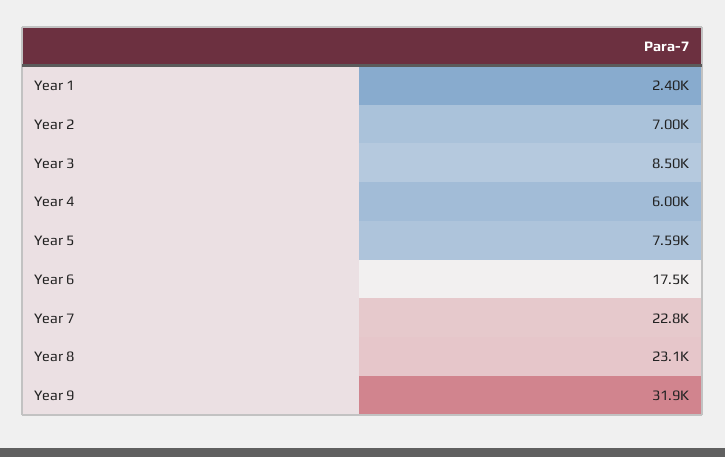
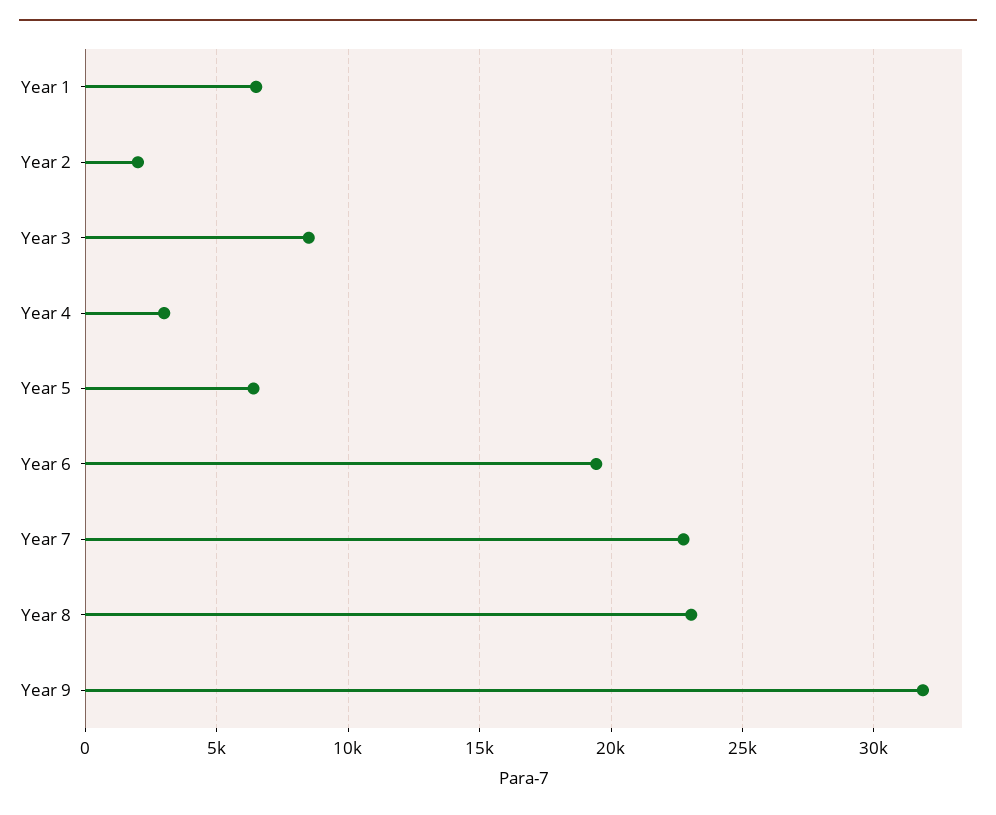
Year 1: 2400 -> 6500
Year 2: 7000 -> 2000
Year 4: 6000 -> 3000
Year 5: 7590 -> 6500
Year 6: 17500 -> 19500

